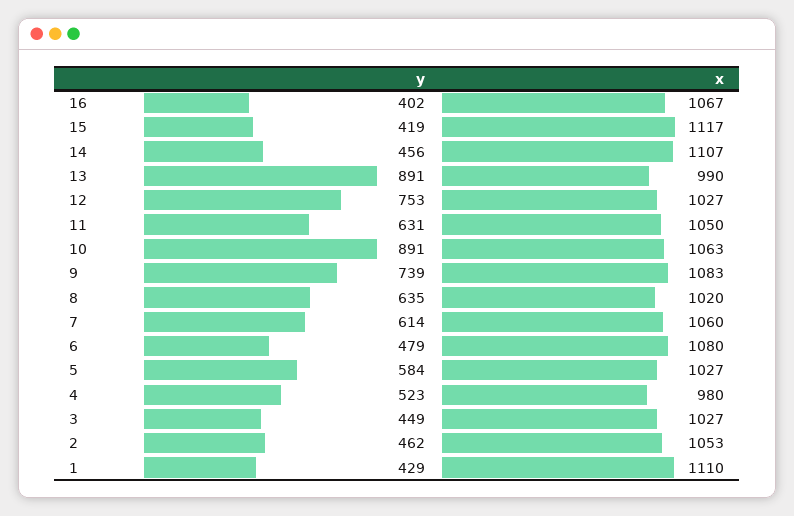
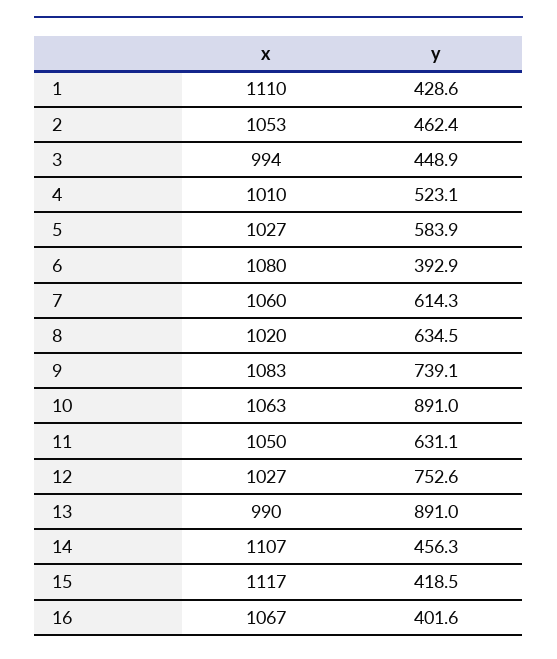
y, 6: 479 -> 392.9
x, 4: 980 -> 1010
x, 3: 1027 -> 994

